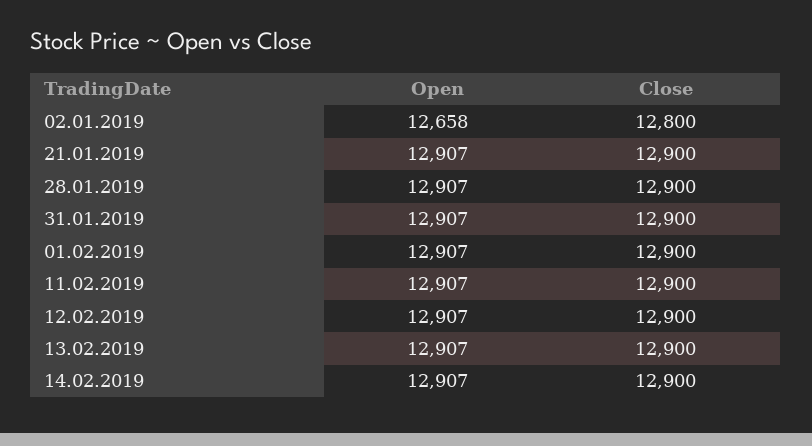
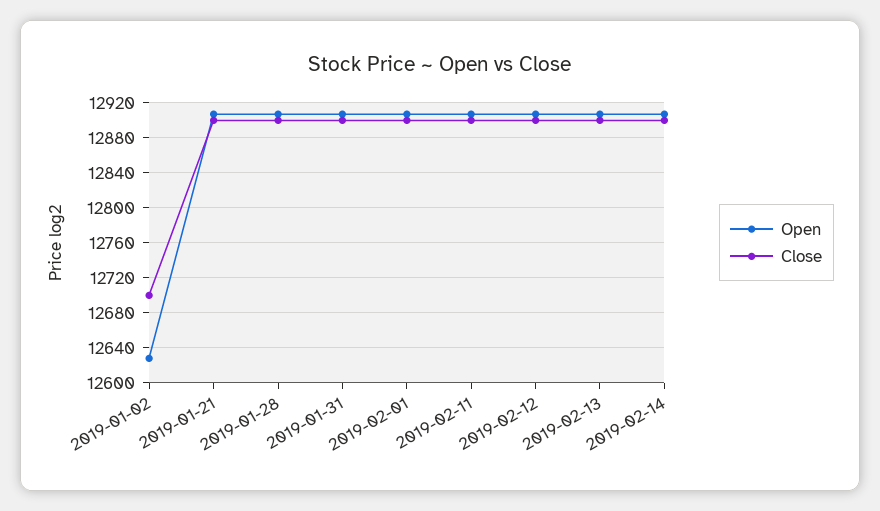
Open, 02.01.2019: 12658 -> 12630
Close, 02.01.2019: 12800 -> 12700

